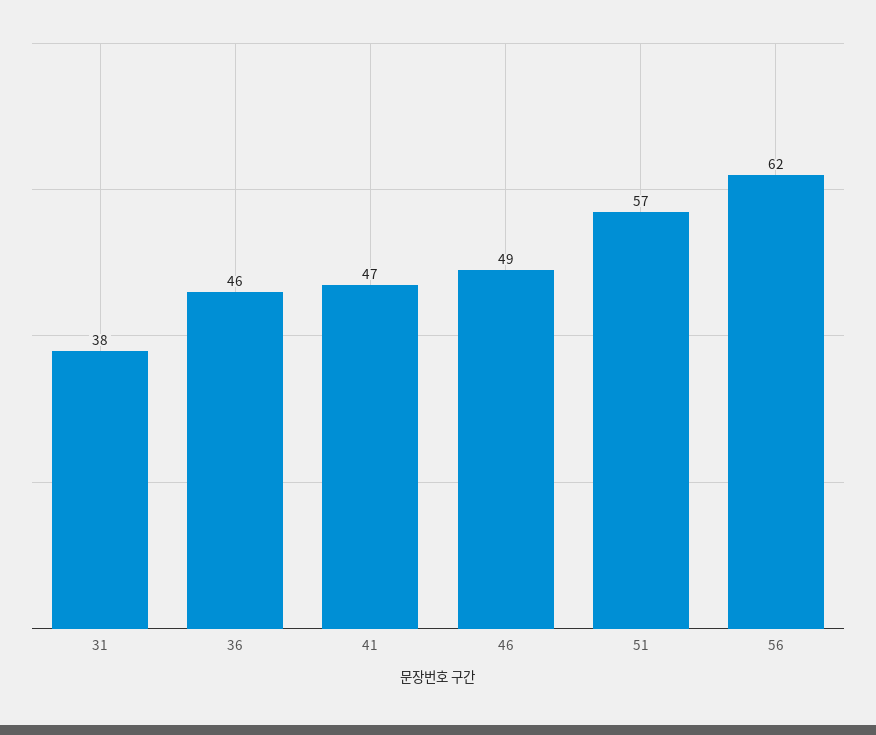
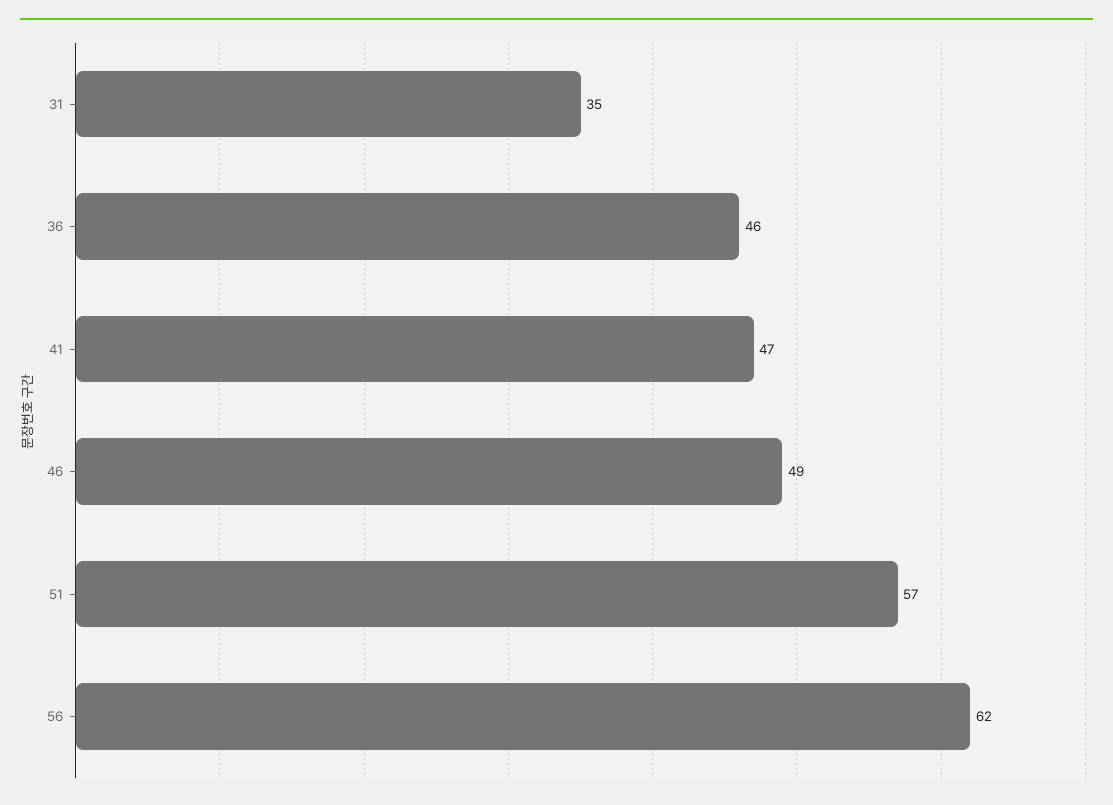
31: 38 -> 35

